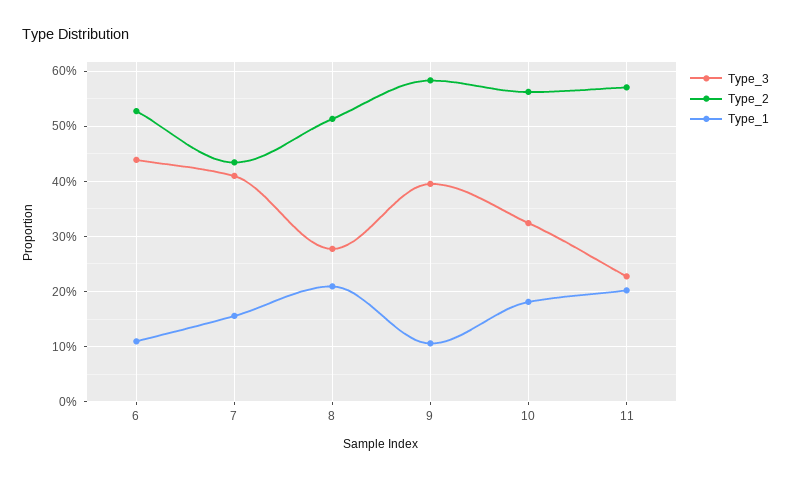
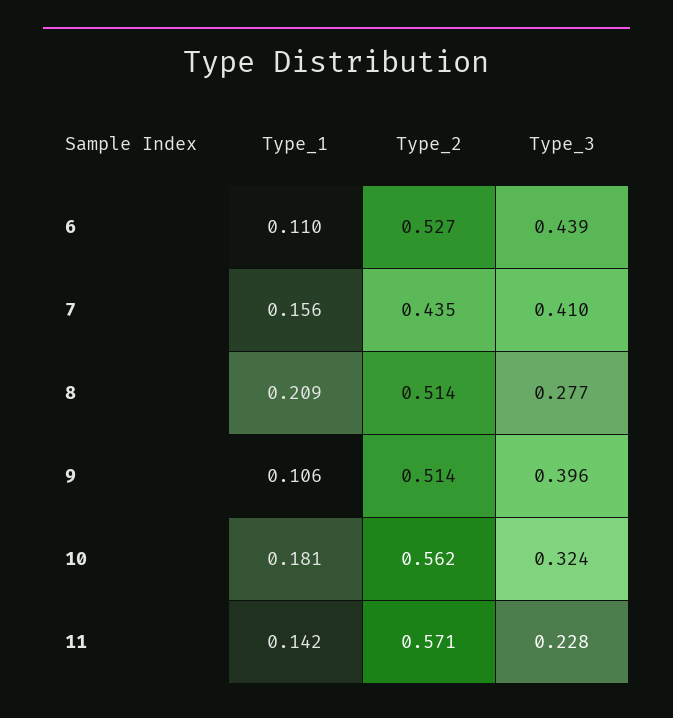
Type_2, 9: 0.58 -> 0.514
Type_1, 11: 0.2 -> 0.142

